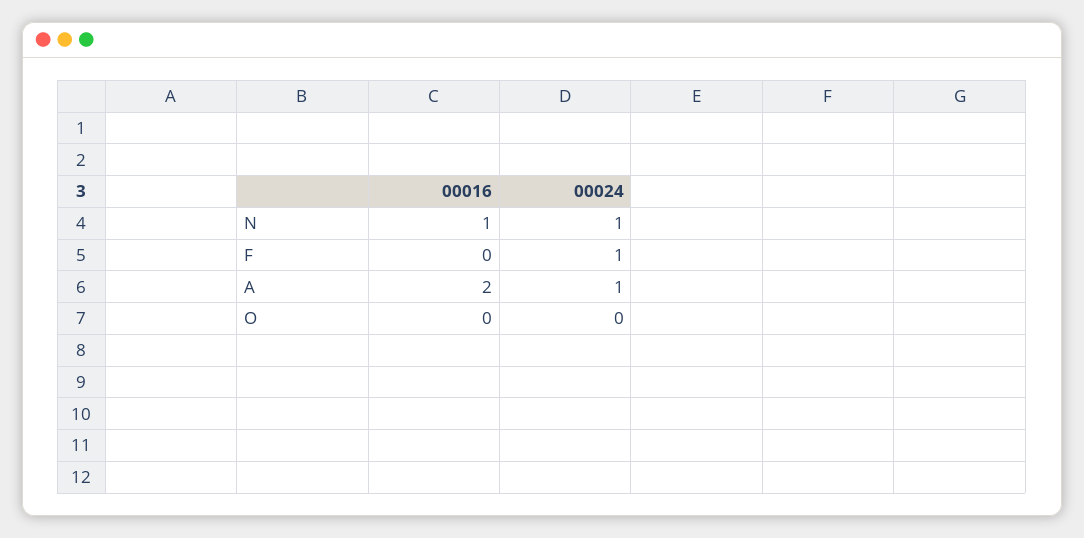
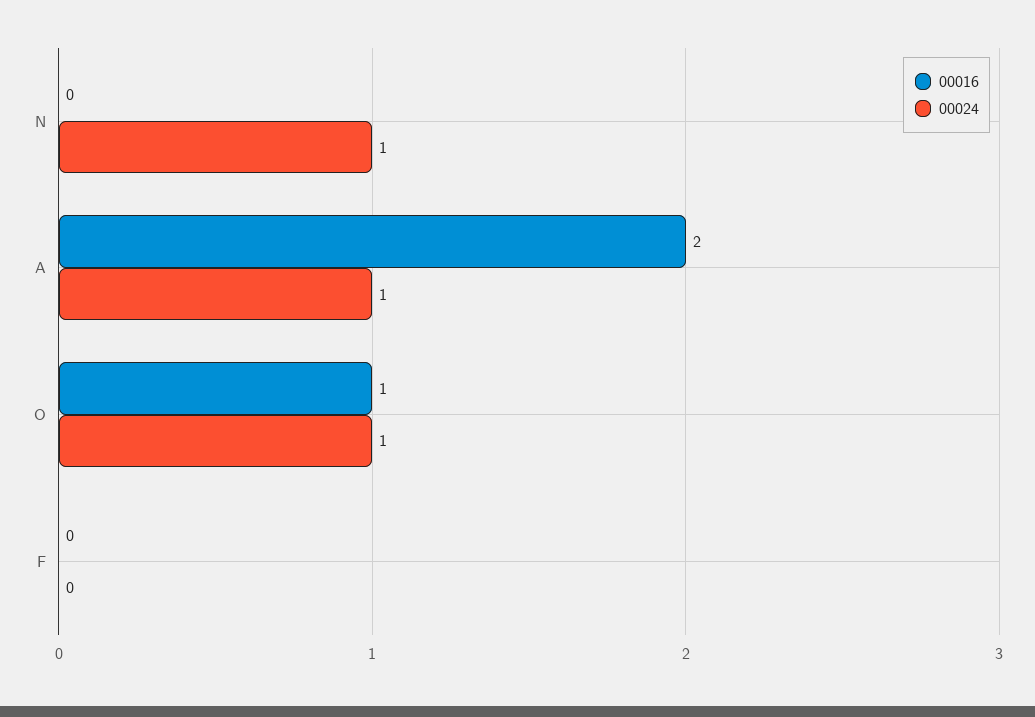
00016, N: 1 -> 0
00024, F: 1 -> 0
00016, O: 0 -> 1
00024, O: 0 -> 1

